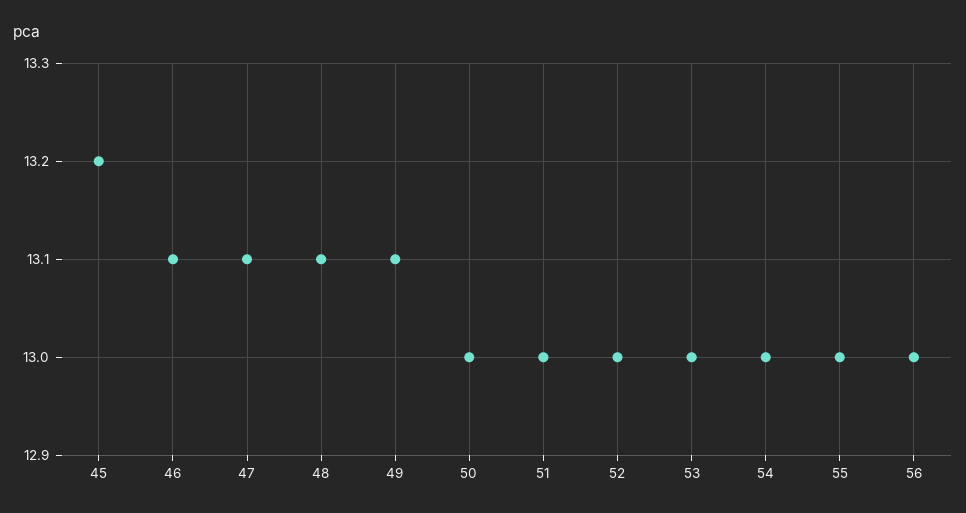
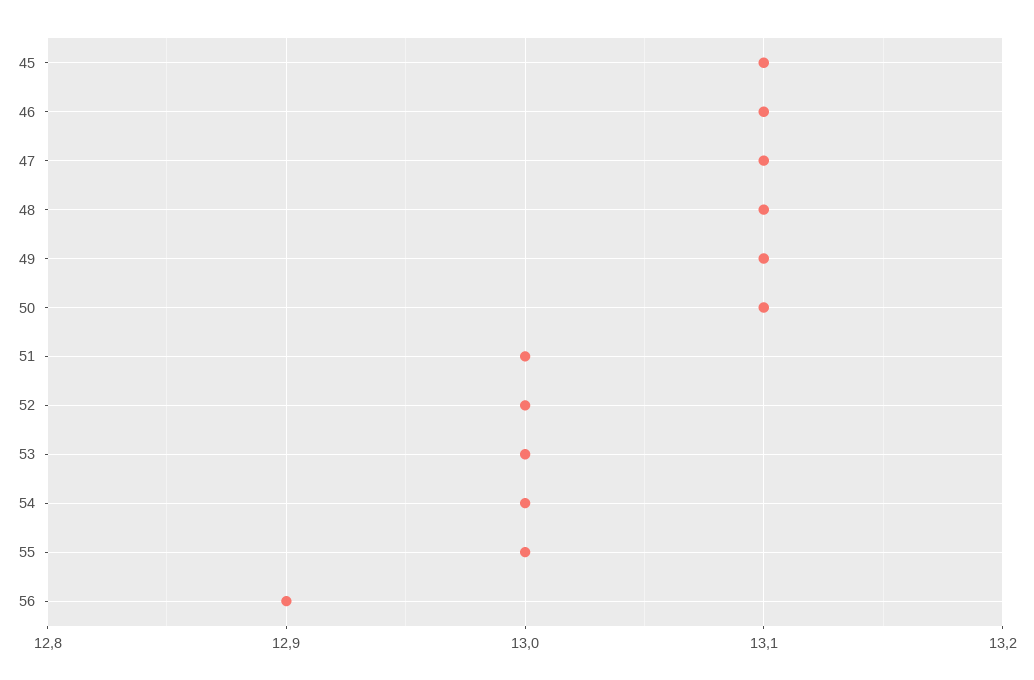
45: 13.2 -> 13.1
50: 13 -> 13.1
56: 13 -> 12.9

